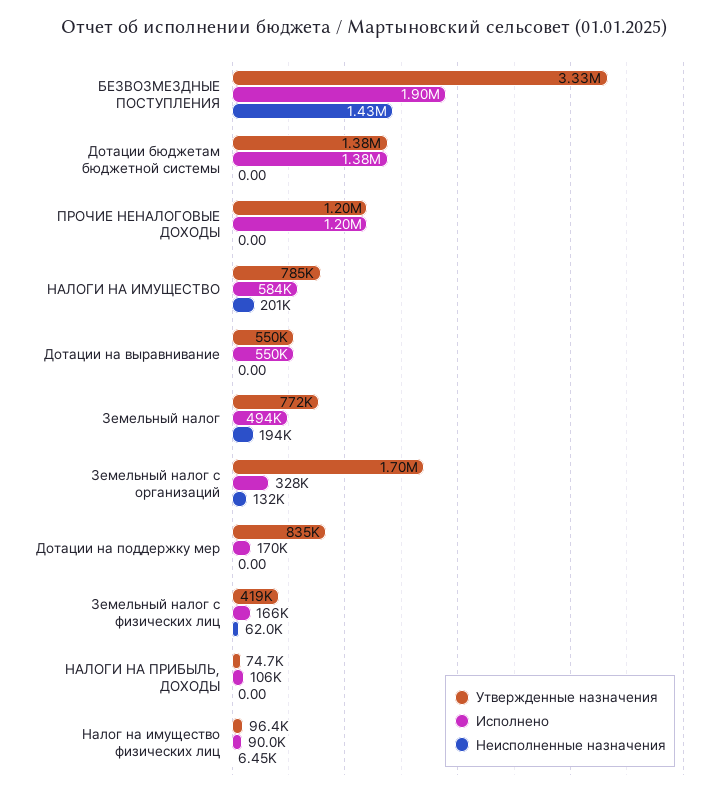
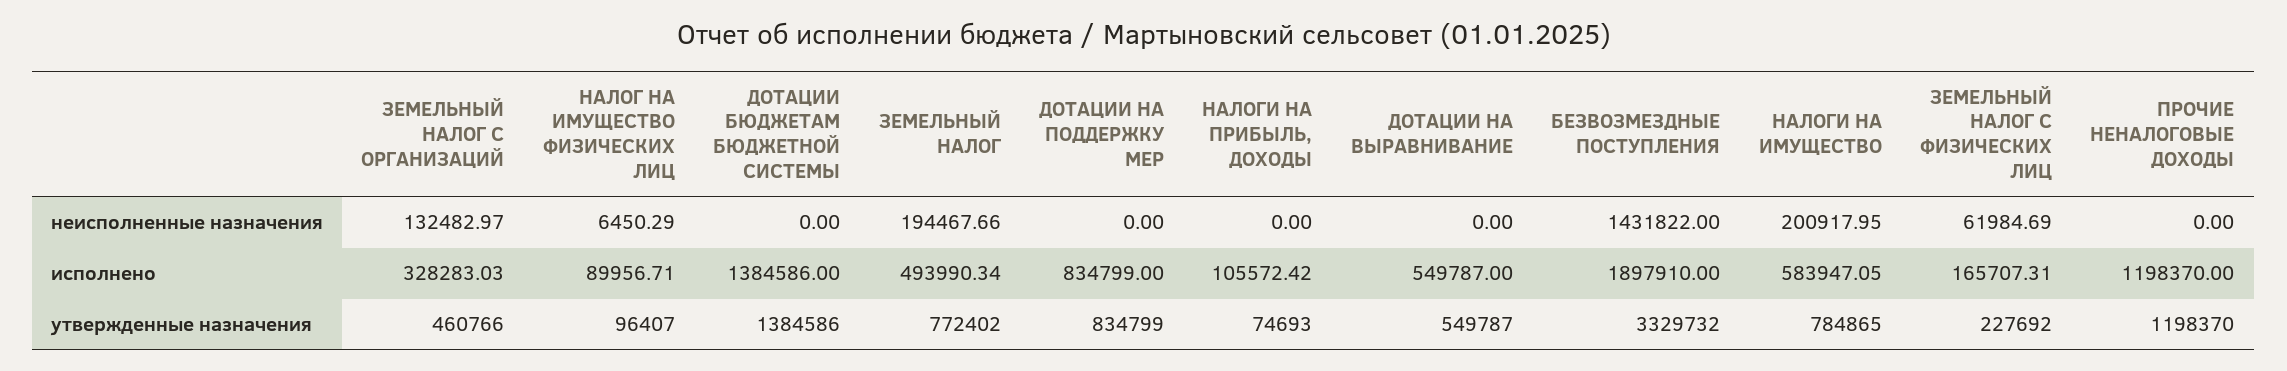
Утвержденные назначения, Земельный налог с организаций: 1700000 -> 460766
Исполнено, Дотации на поддержку мер: 170000 -> 834799
Утвержденные назначения, Земельный налог с физических лиц: 419000 -> 227692

